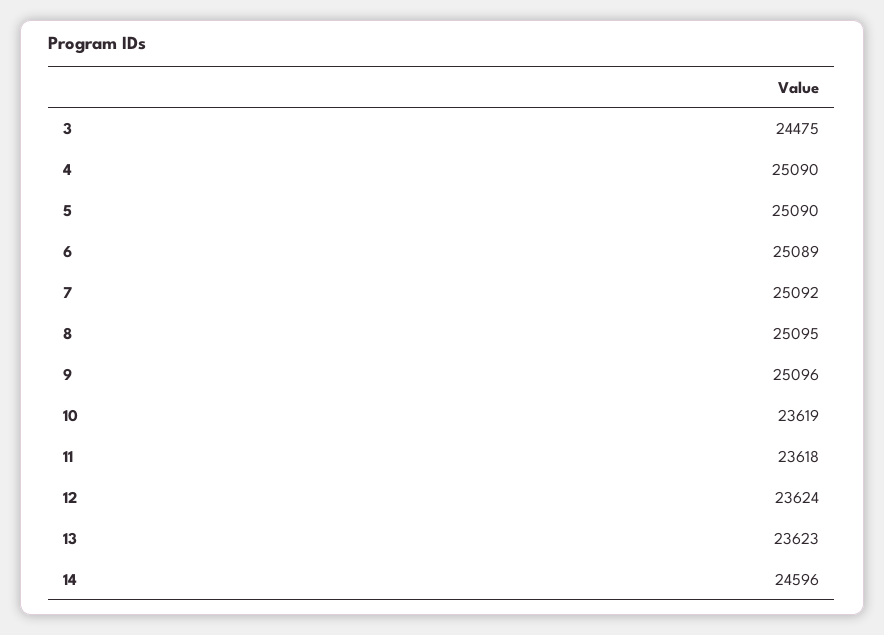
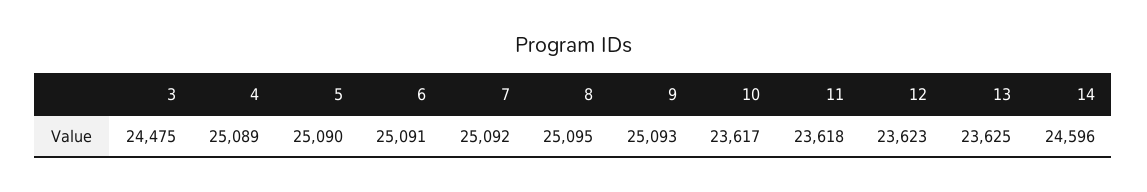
4: 25090 -> 25089
6: 25089 -> 25091
9: 25096 -> 25093
10: 23619 -> 23617
12: 23624 -> 23623
13: 23623 -> 23625

